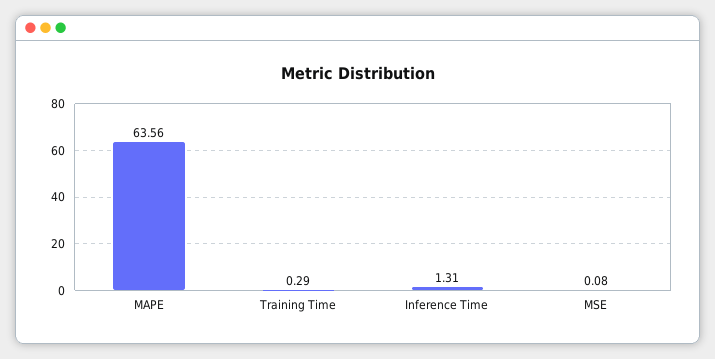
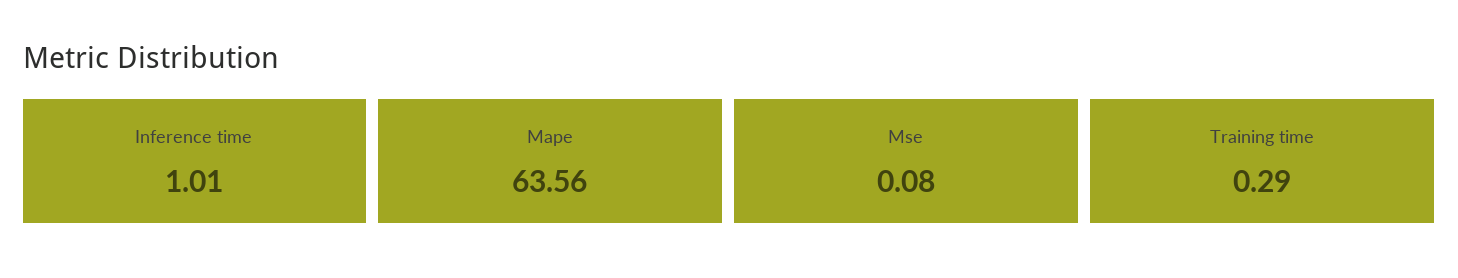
Inference Time: 1.31 -> 1.01

